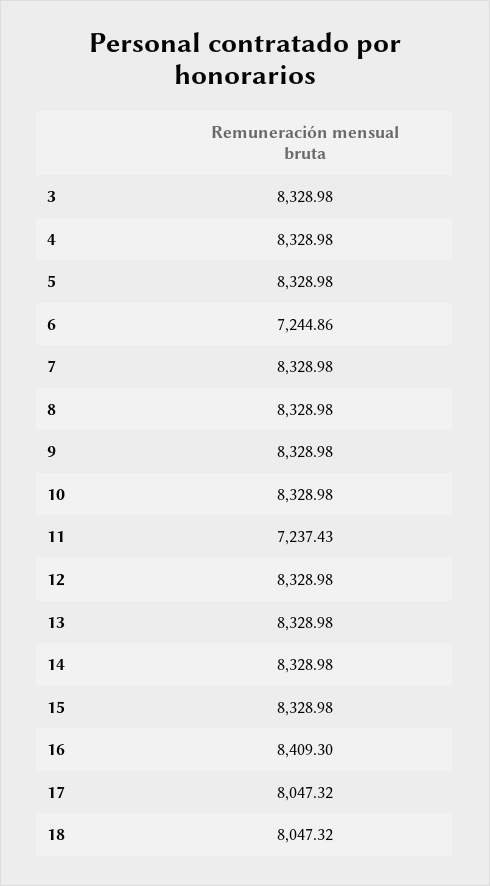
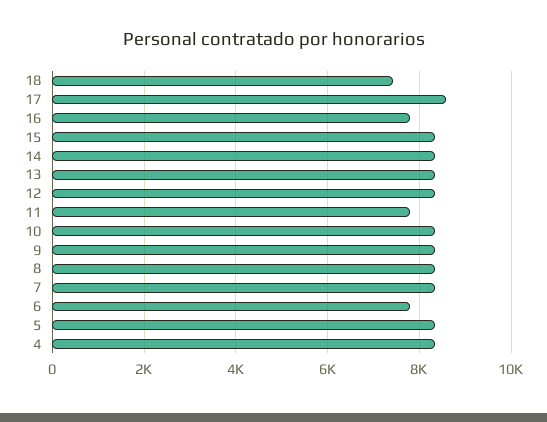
3: 8328.98 -> none
6: 7244.86 -> 7800
11: 7237.43 -> 7800
16: 8409.3 -> 7800
17: 8047.32 -> 8600
18: 8047.32 -> 7400

